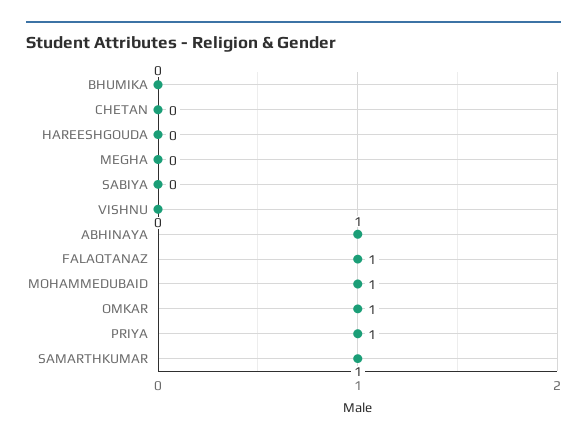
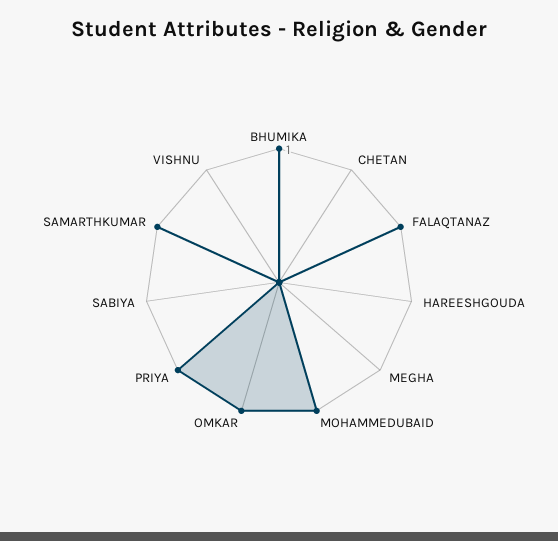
BHUMIKA: 0 -> 1
ABHINAYA: 1 -> none

